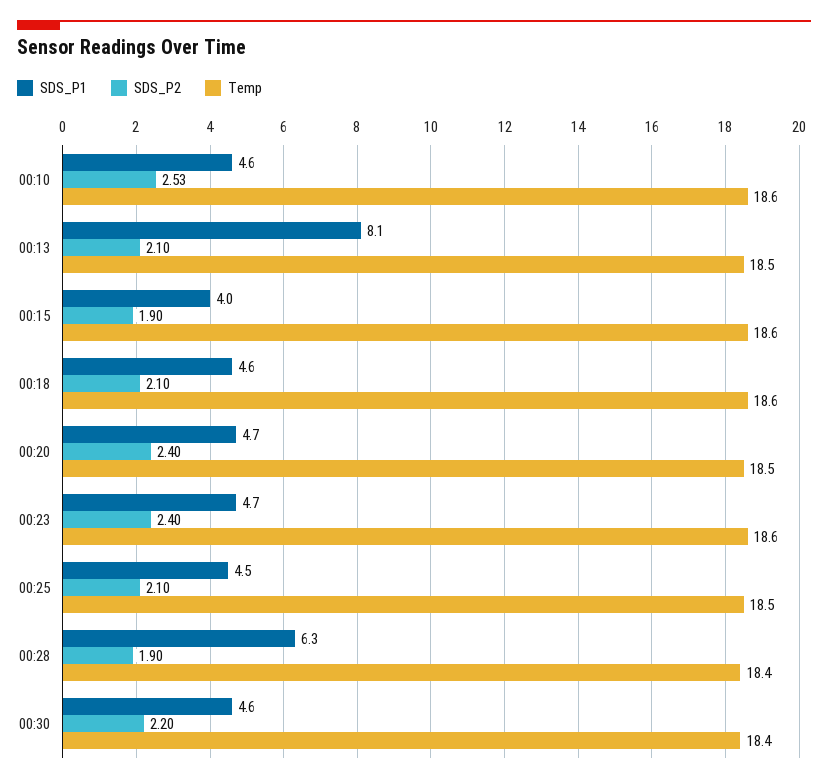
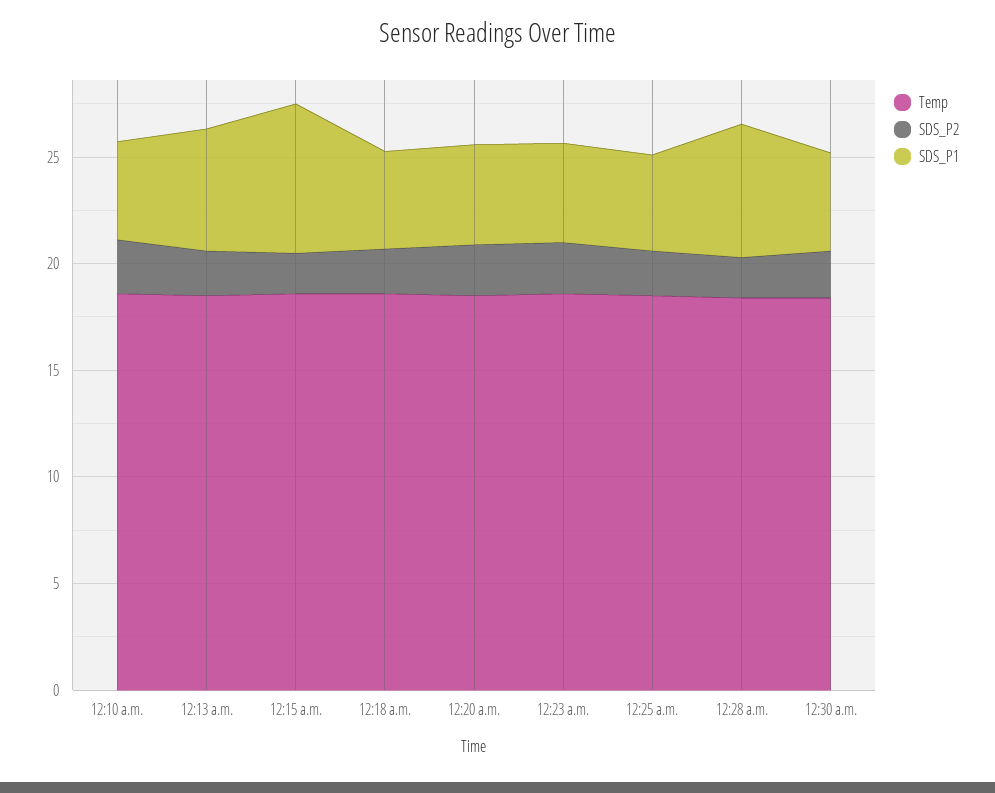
SDS_P1, 00:13: 8.1 -> 6
SDS_P1, 00:15: 4 -> 7

